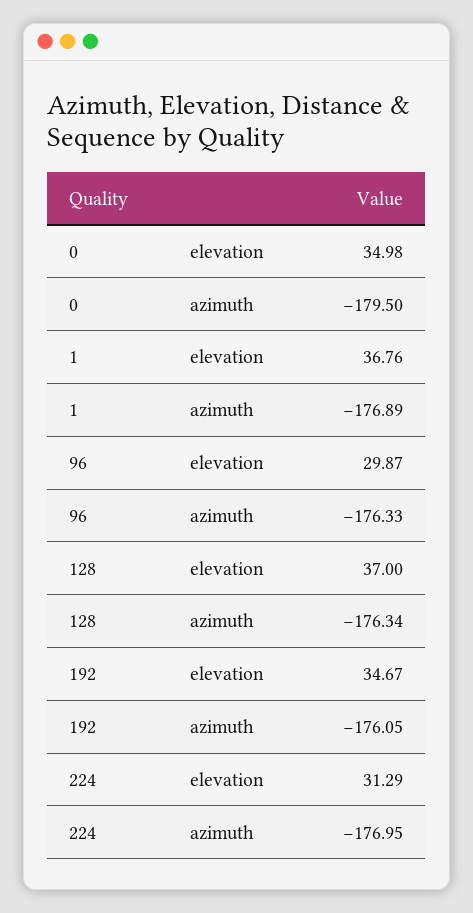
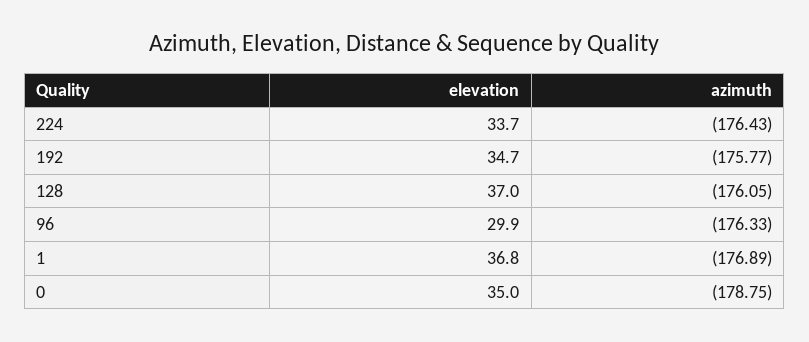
0, azimuth: -179.5 -> -178.75
128, azimuth: -176.34 -> -176.05
192, azimuth: -176.05 -> -175.77
224, elevation: 31.29 -> 33.7
224, azimuth: -176.95 -> -176.43

